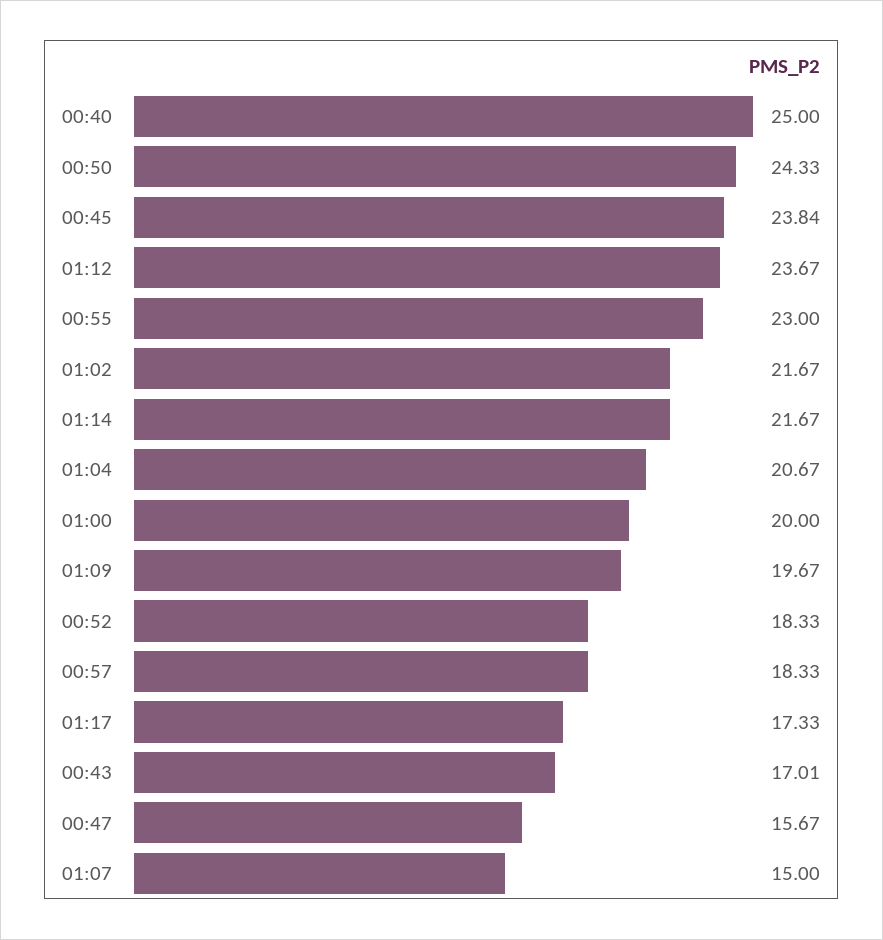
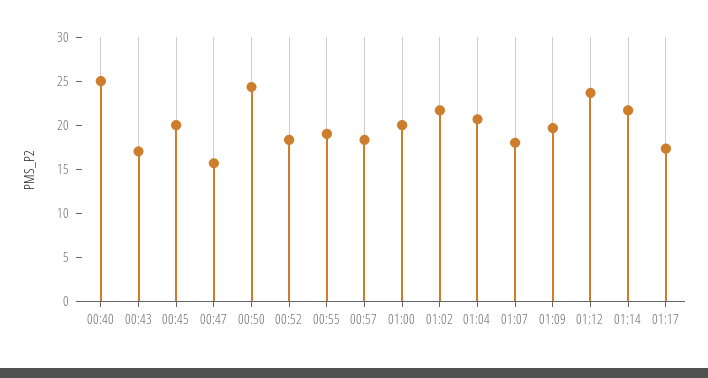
00:45: 23.84 -> 20
00:55: 23 -> 19
01:07: 15 -> 18

